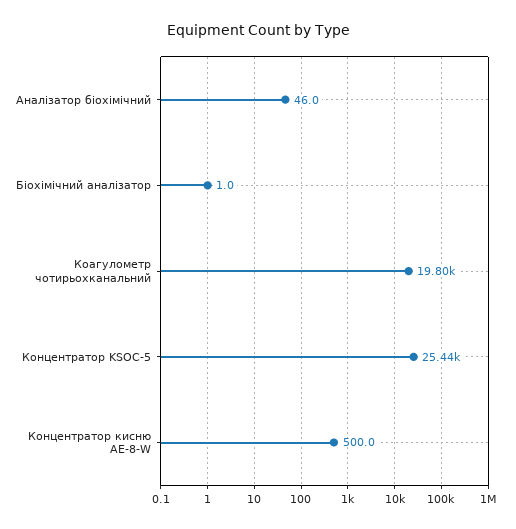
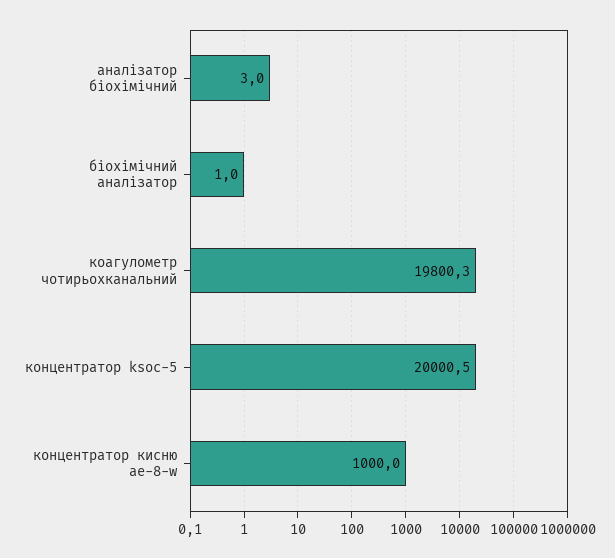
Аналізатор біохімічний: 46 -> 3
Концентратор KSOC-5: 25440 -> 20000.5
Концентратор кисню AE-8-W: 500 -> 1000

